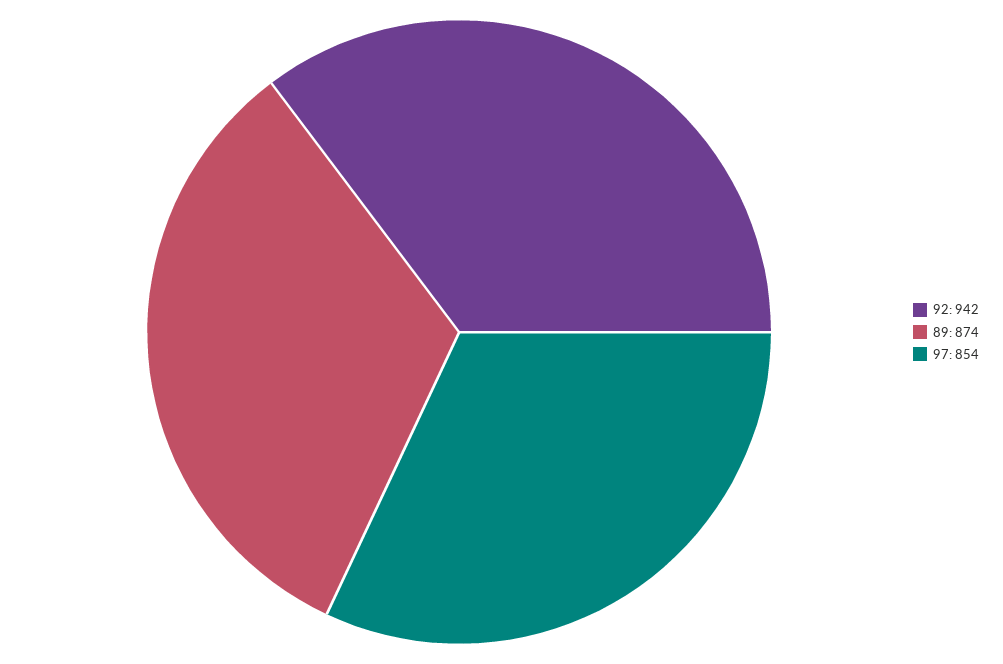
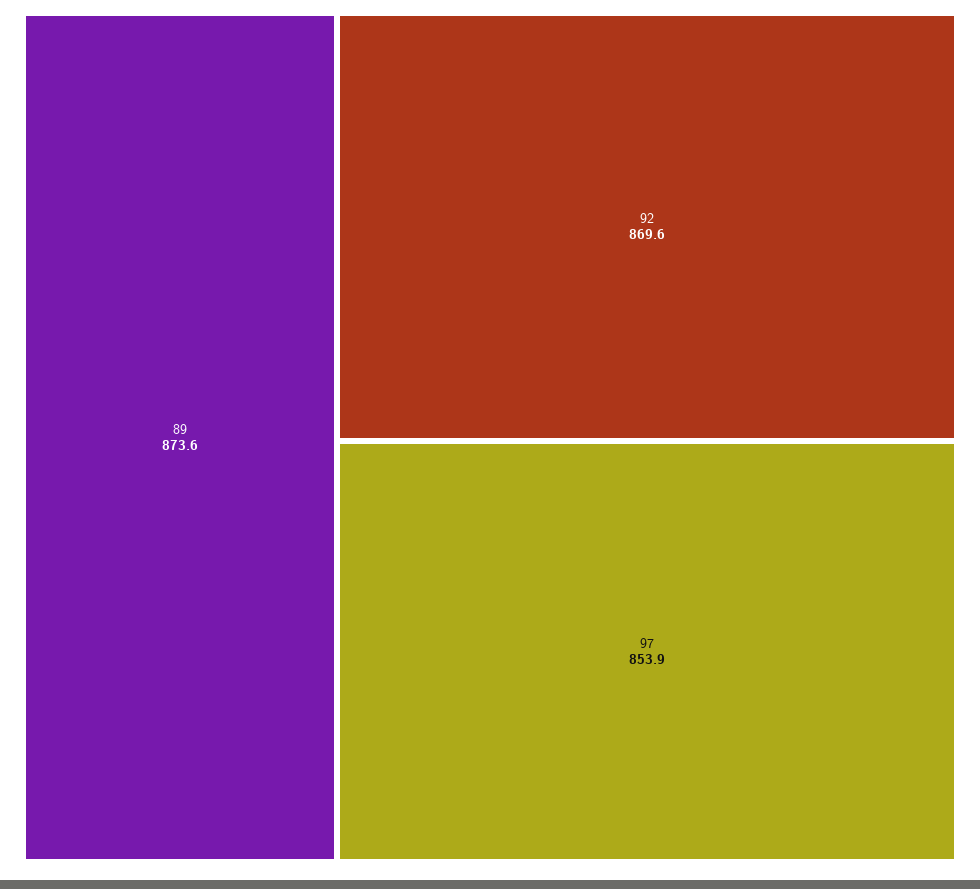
92: 942 -> 869.6

